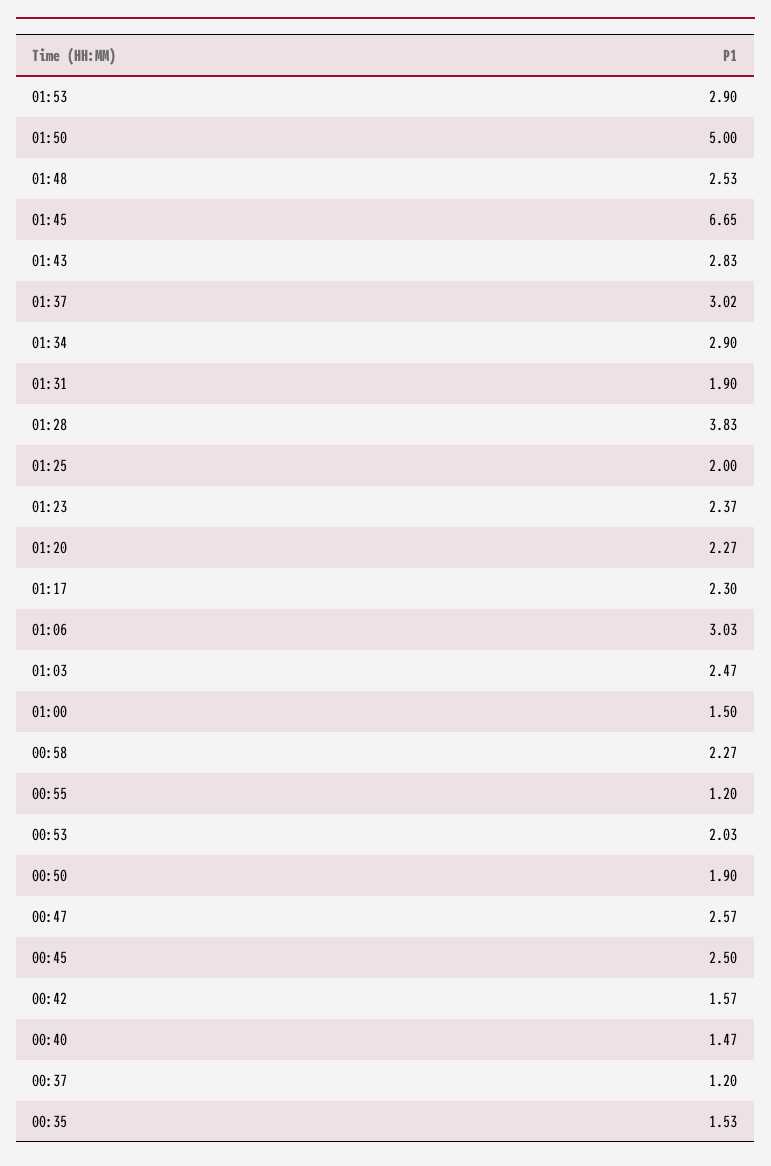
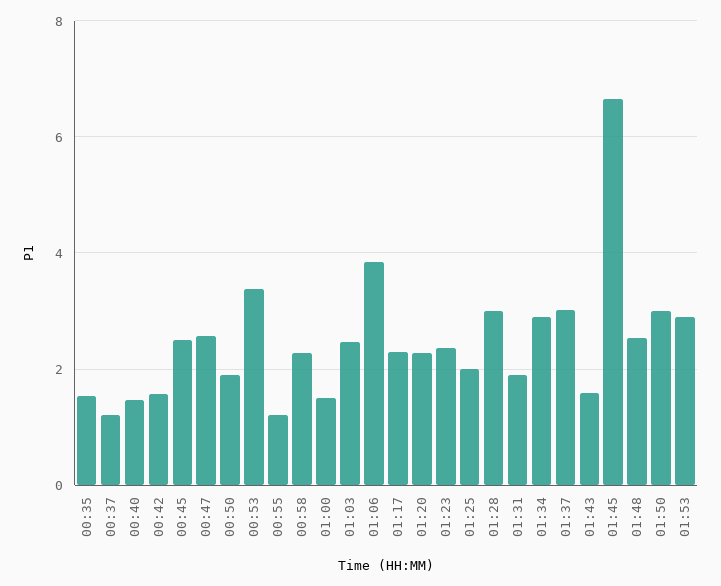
01:50: 5 -> 3
01:43: 2.83 -> 1.6
01:28: 3.83 -> 3
01:06: 3.03 -> 3.8
00:53: 2.03 -> 3.4

